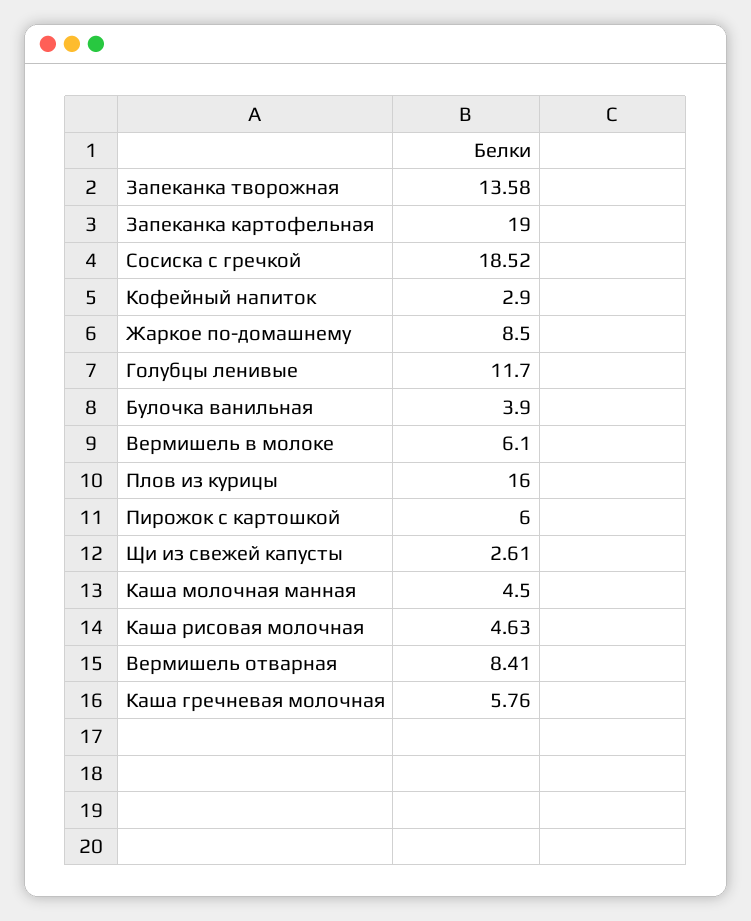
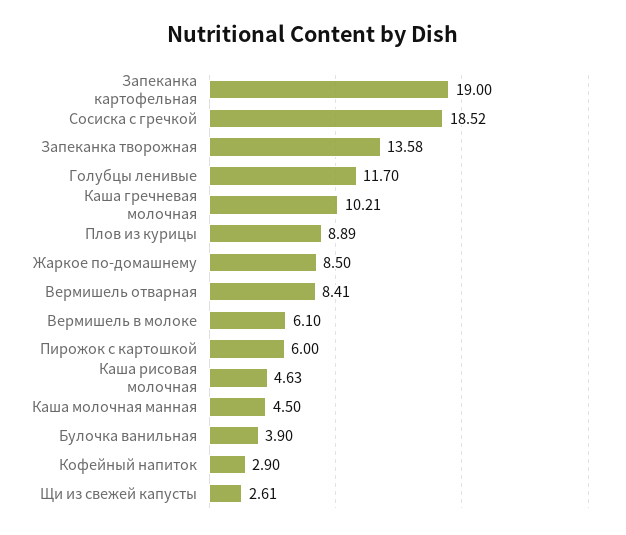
Плов из курицы: 16 -> 8.89
Каша гречневая молочная: 5.76 -> 10.21

